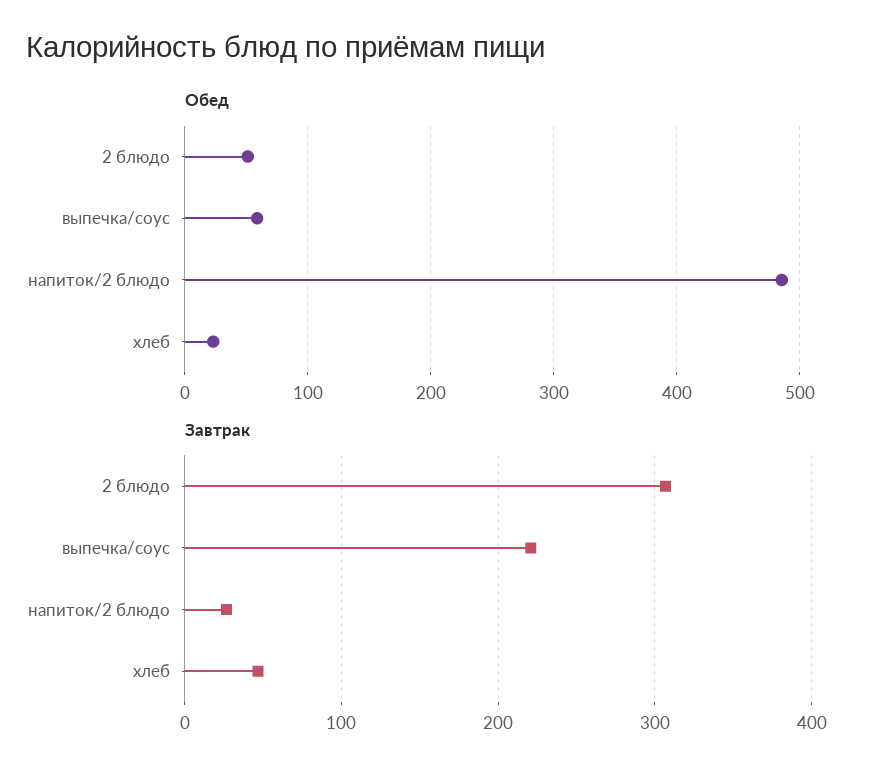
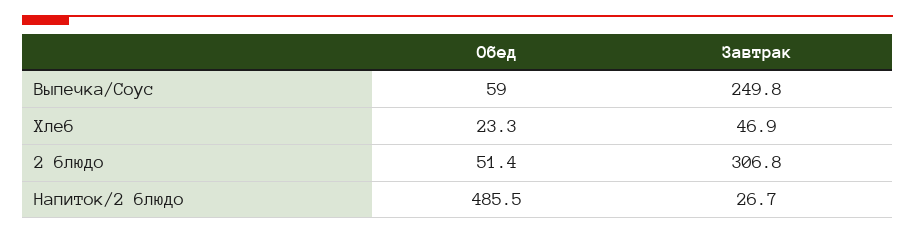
Завтрак, выпечка/соус: 220 -> 249.8

